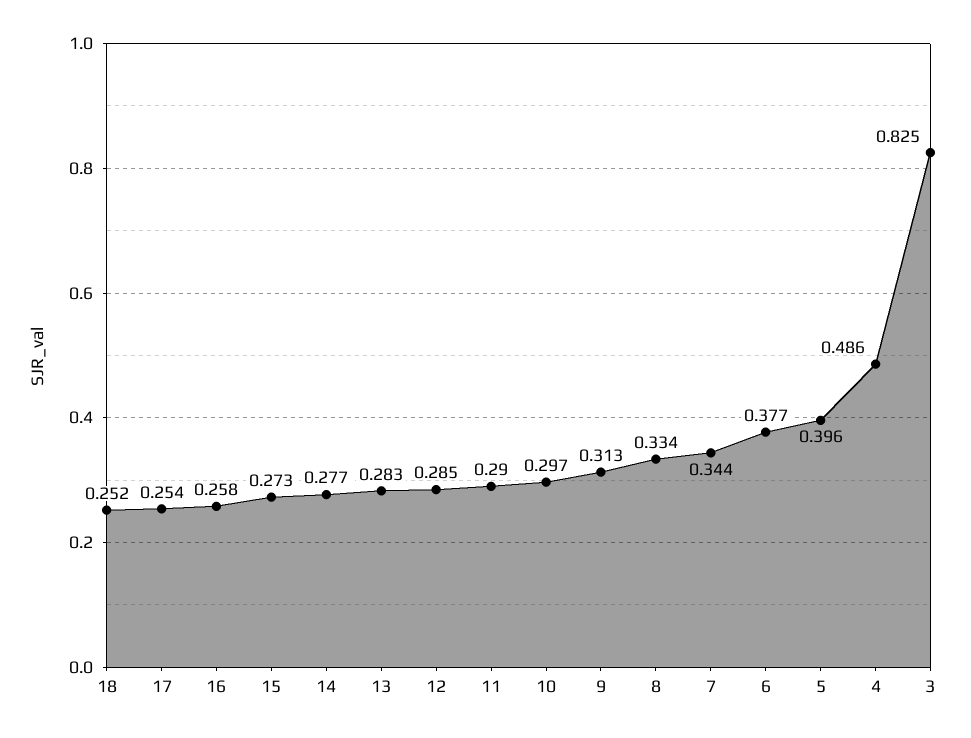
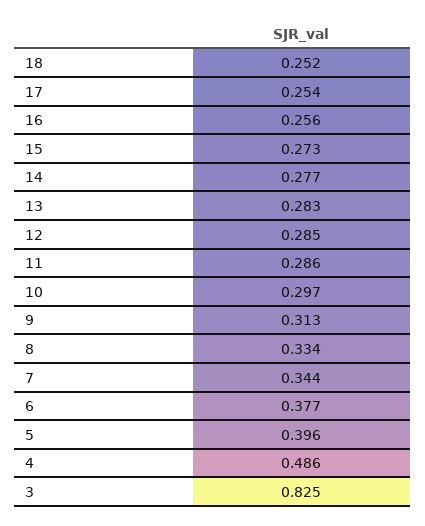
16: 0.258 -> 0.256
11: 0.29 -> 0.286

